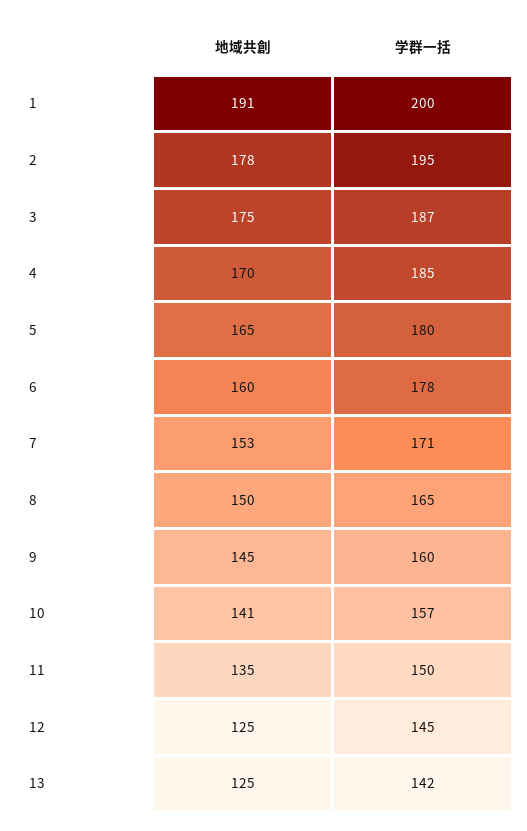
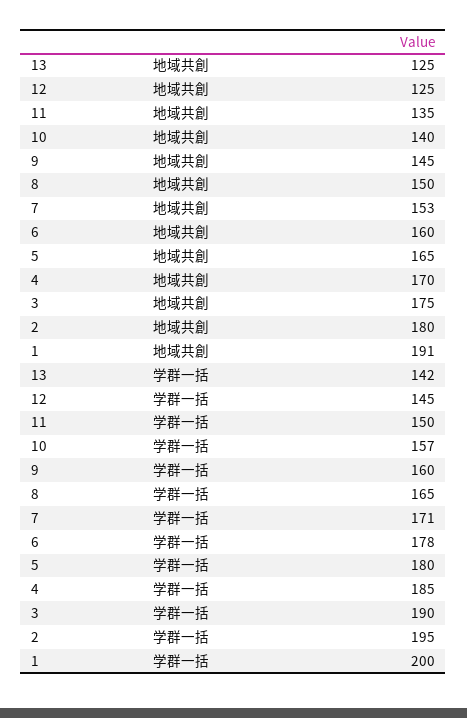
地域共創, 2: 178 -> 180
学群一括, 3: 187 -> 190
地域共創, 10: 141 -> 140

